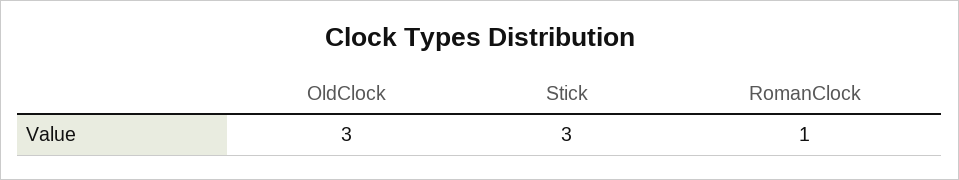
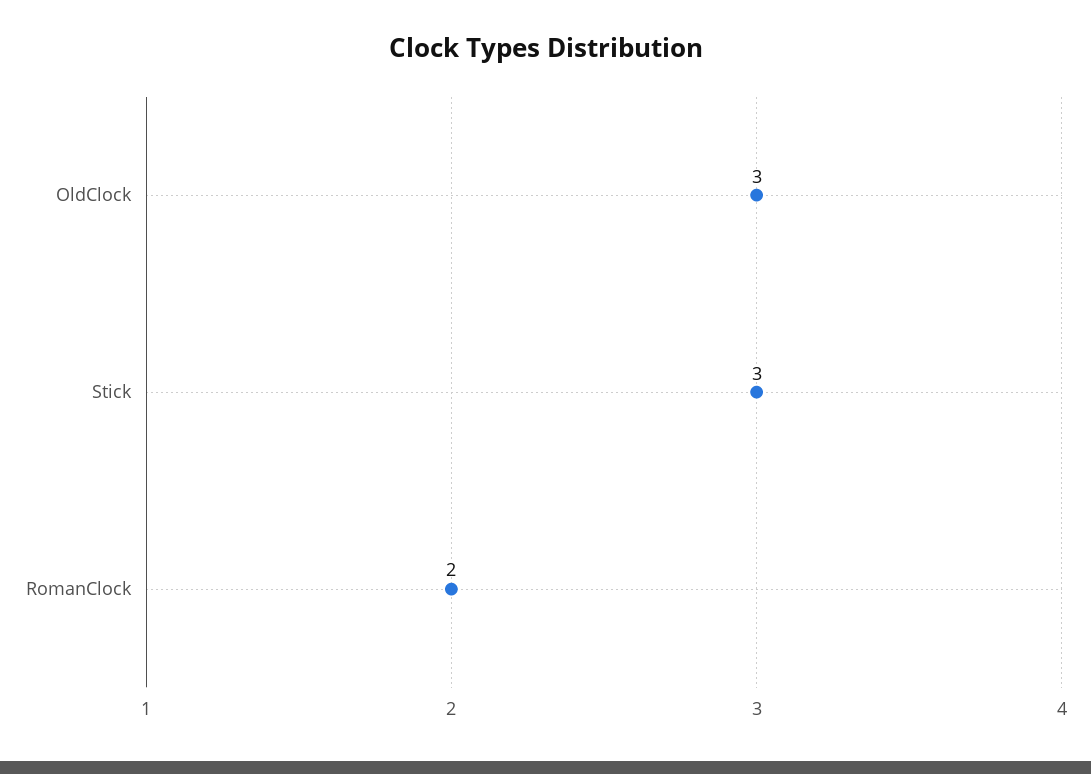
RomanClock: 1 -> 2

